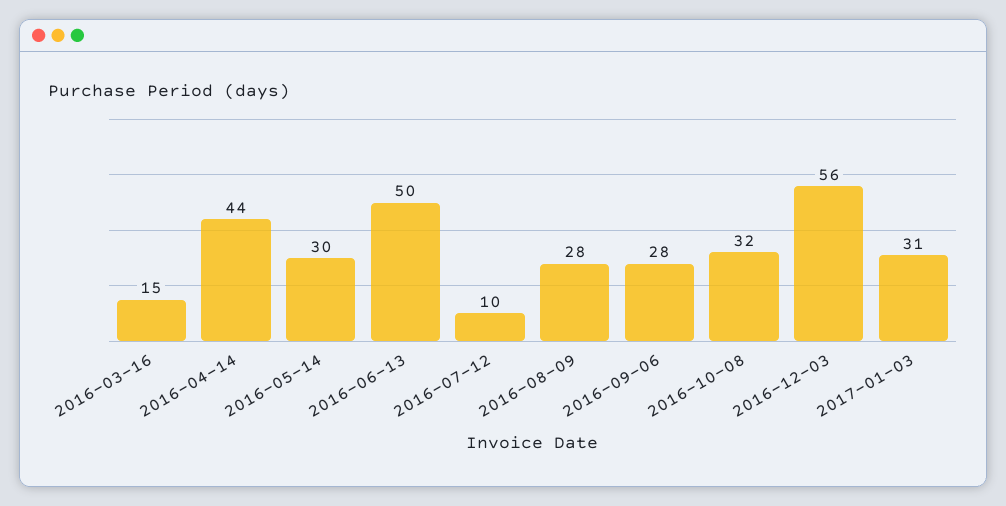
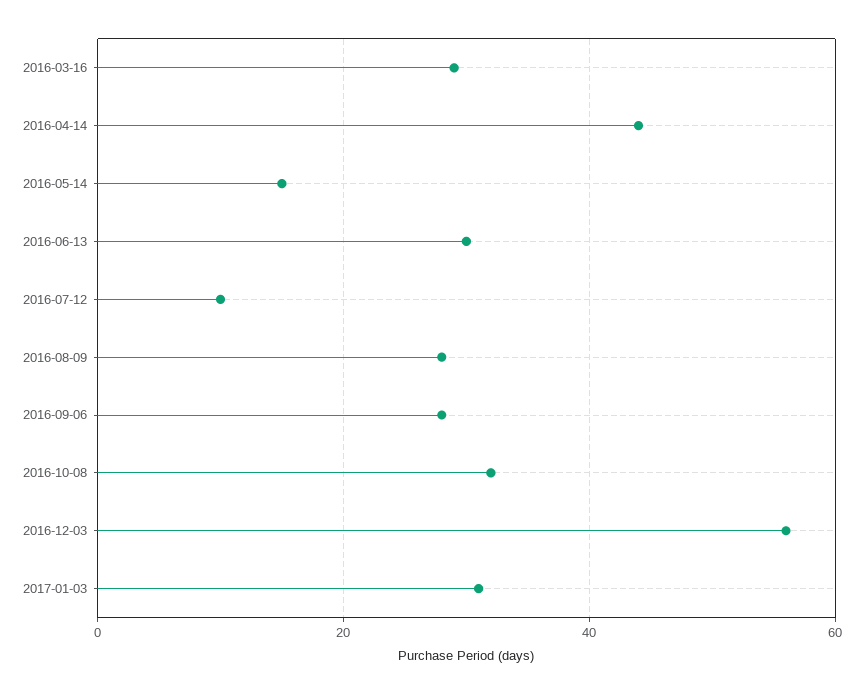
2016-03-16: 15 -> 30
2016-05-14: 30 -> 15
2016-06-13: 50 -> 30

